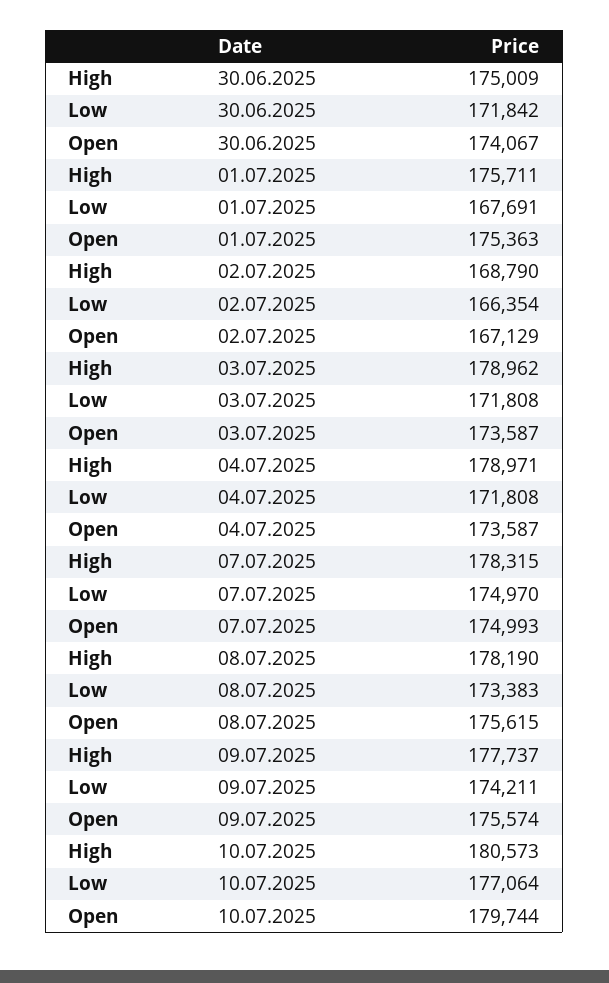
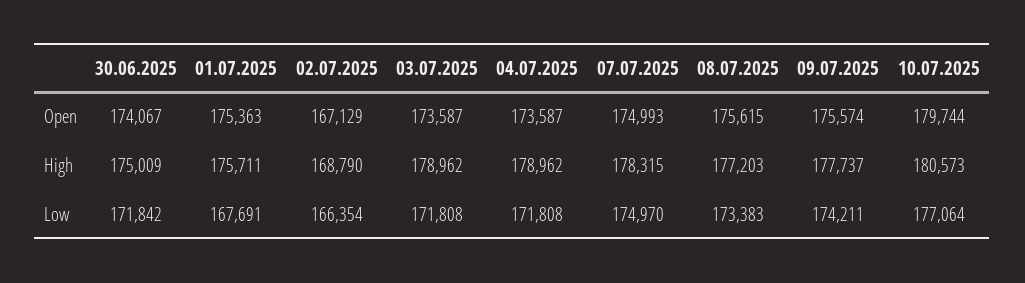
High, 04.07.2025: 178971 -> 178962
High, 08.07.2025: 178190 -> 177203

